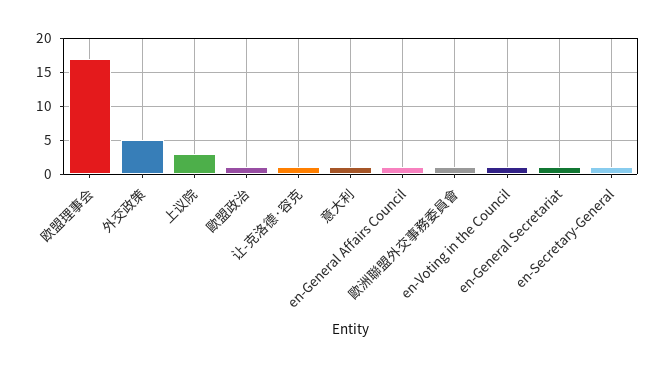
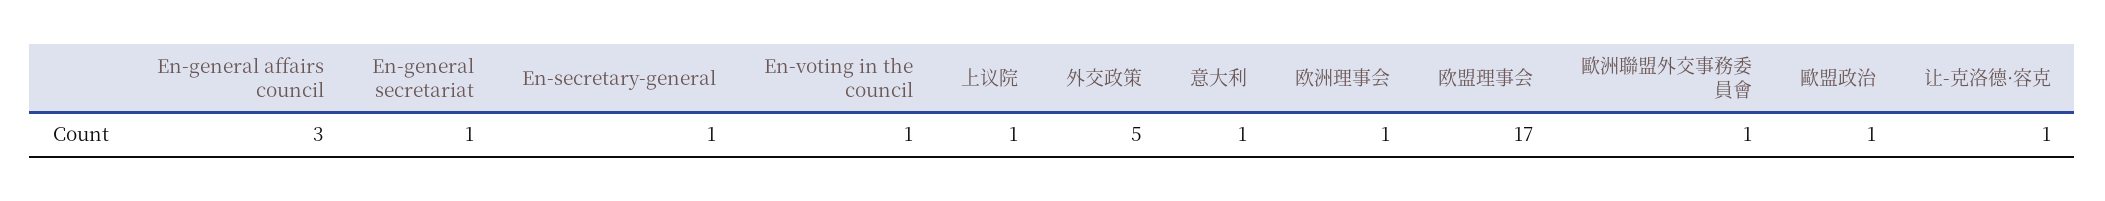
上议院: 3 -> 1
en-General Affairs Council: 1 -> 3
欧洲理事会: none -> 1

